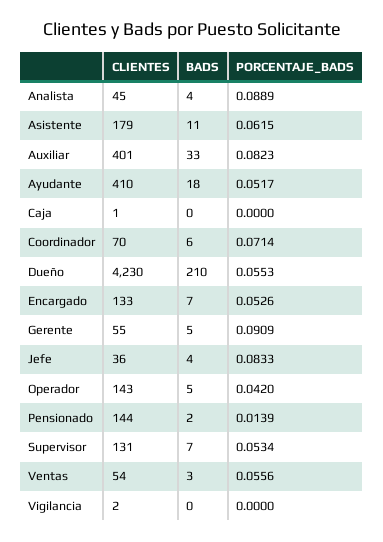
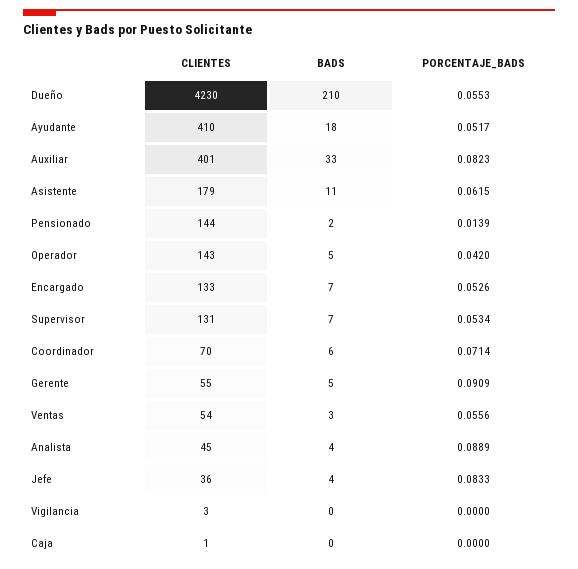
CLIENTES, Vigilancia: 2 -> 3

